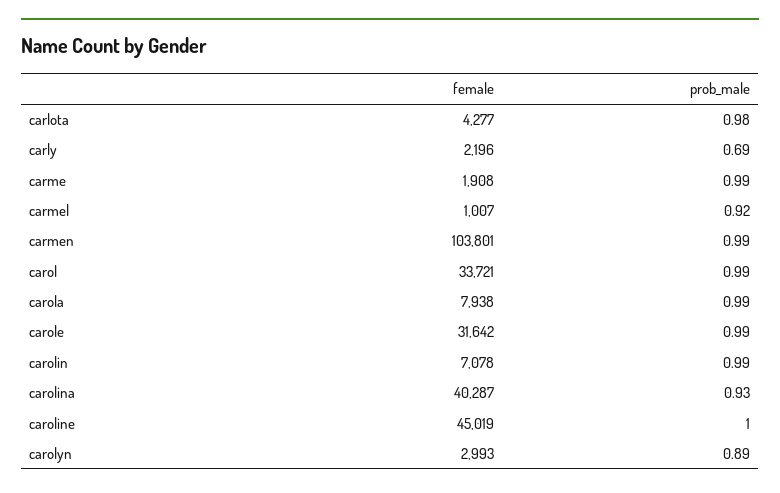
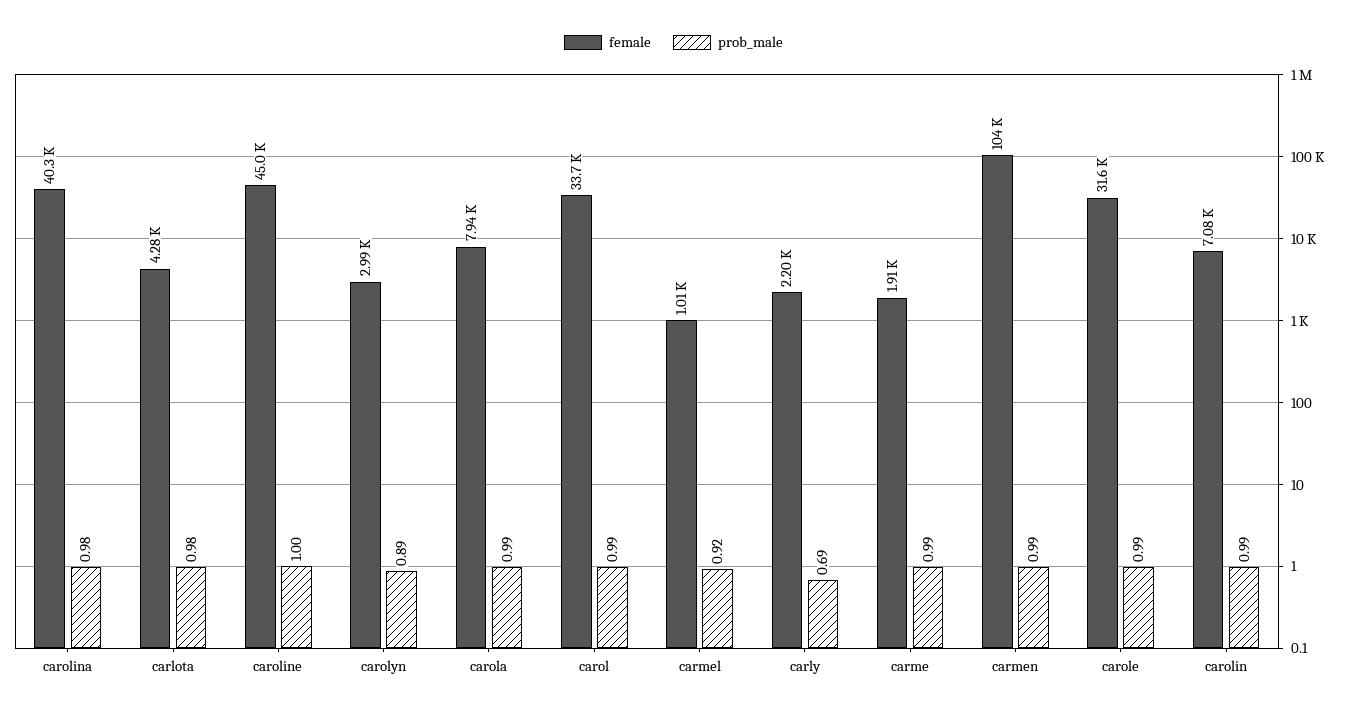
prob_male, carolina: 0.93 -> 0.98

